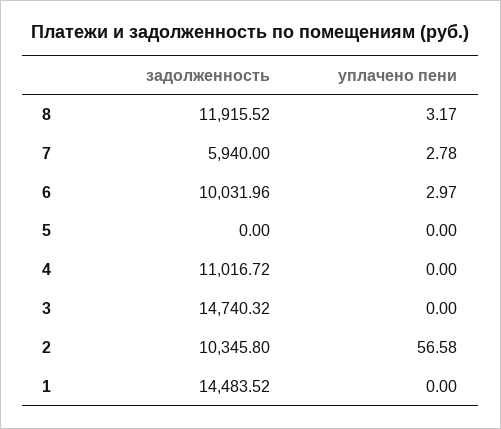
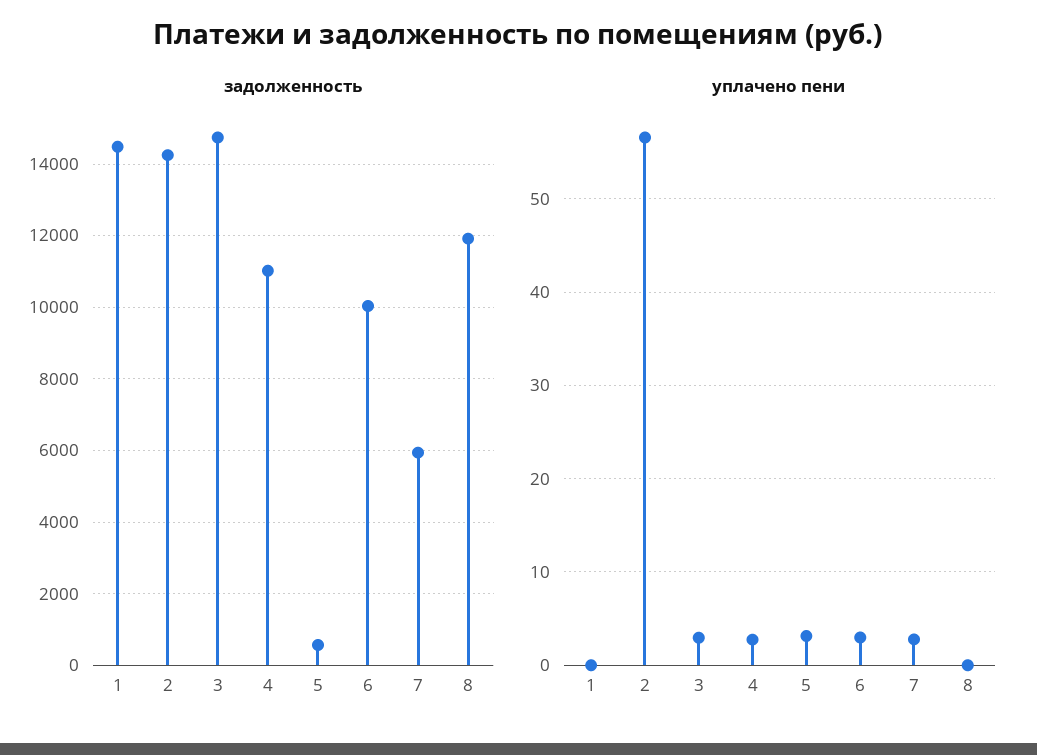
уплачено пени, 8: 3.17 -> 0
задолженность, 5: 0 -> 600
уплачено пени, 5: 0 -> 3
уплачено пени, 4: 0 -> 3
уплачено пени, 3: 0 -> 3
задолженность, 2: 10345.8 -> 14200

